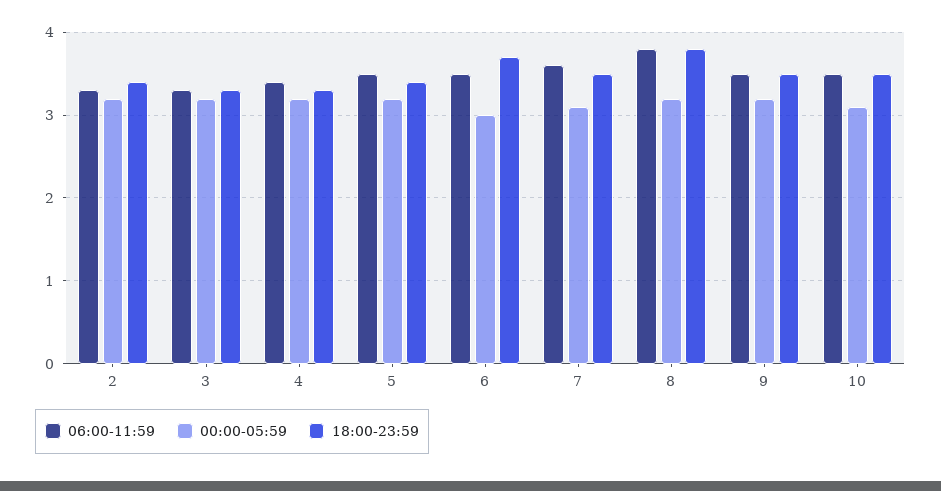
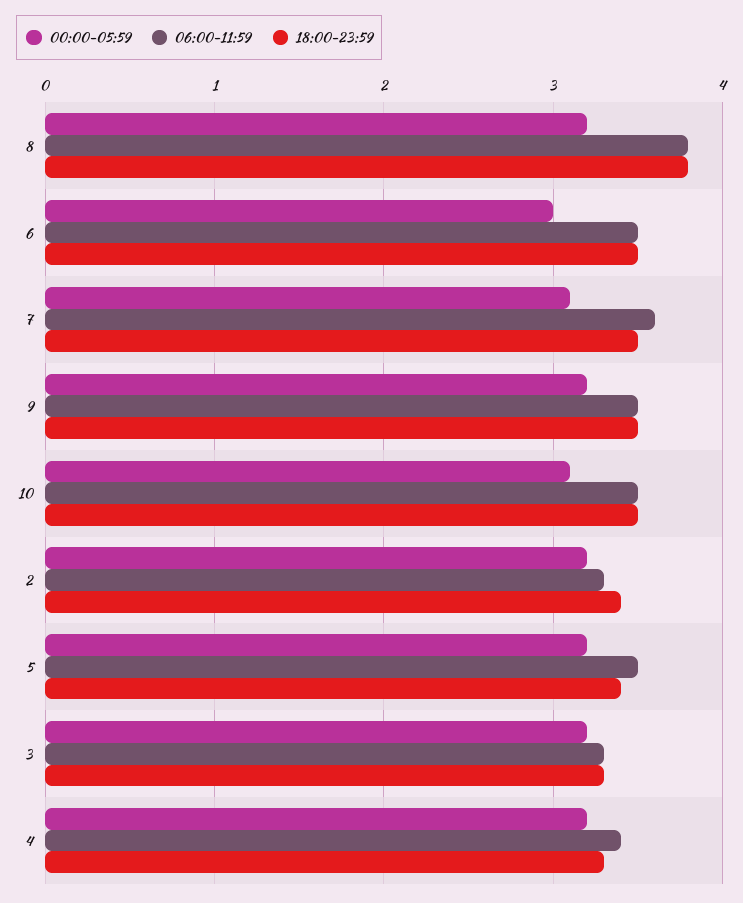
18:00-23:59, 6: 3.7 -> 3.5

